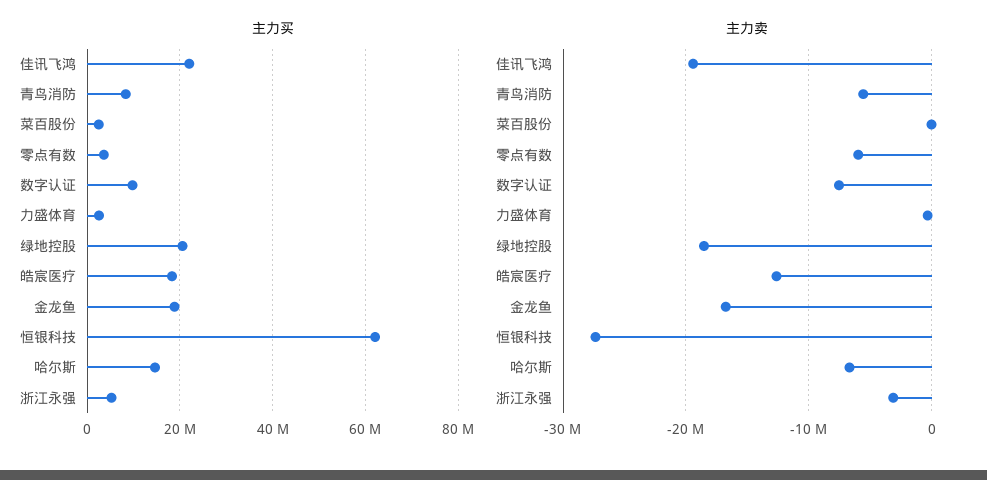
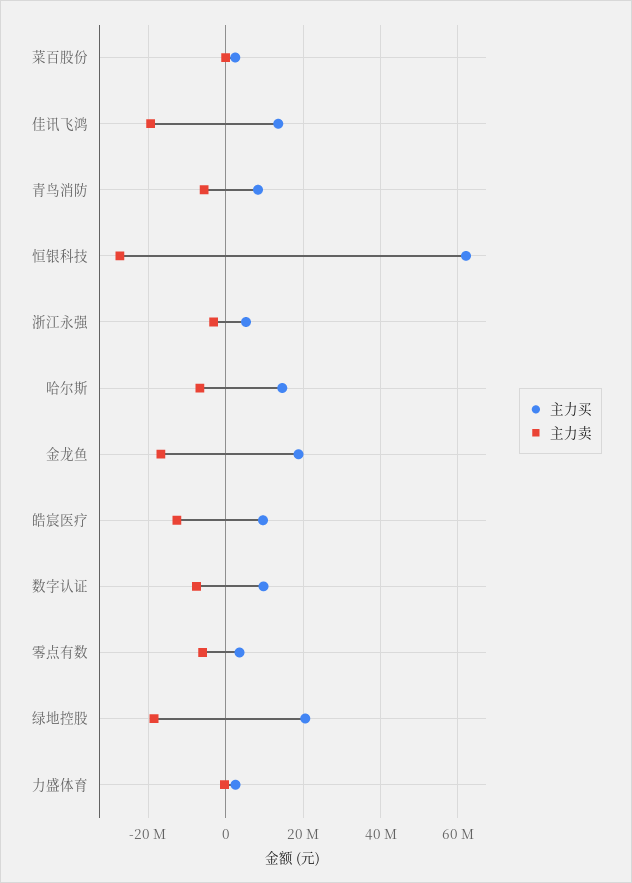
主力买, 佳讯飞鸿: 22000000 -> 14000000
主力买, 皓宸医疗: 18000000 -> 10000000

